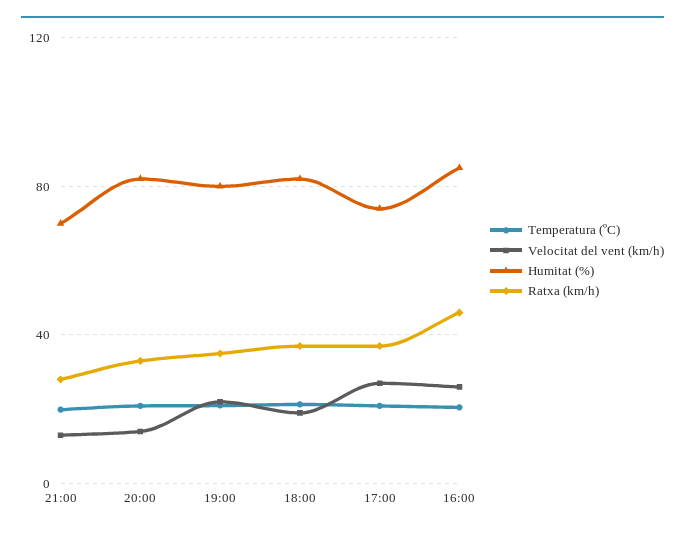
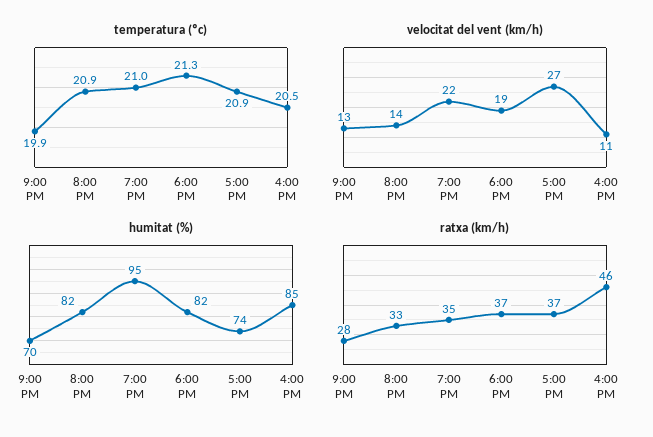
Humitat (%), 19:00: 80 -> 95
Velocitat del vent (km/h), 16:00: 25 -> 11

